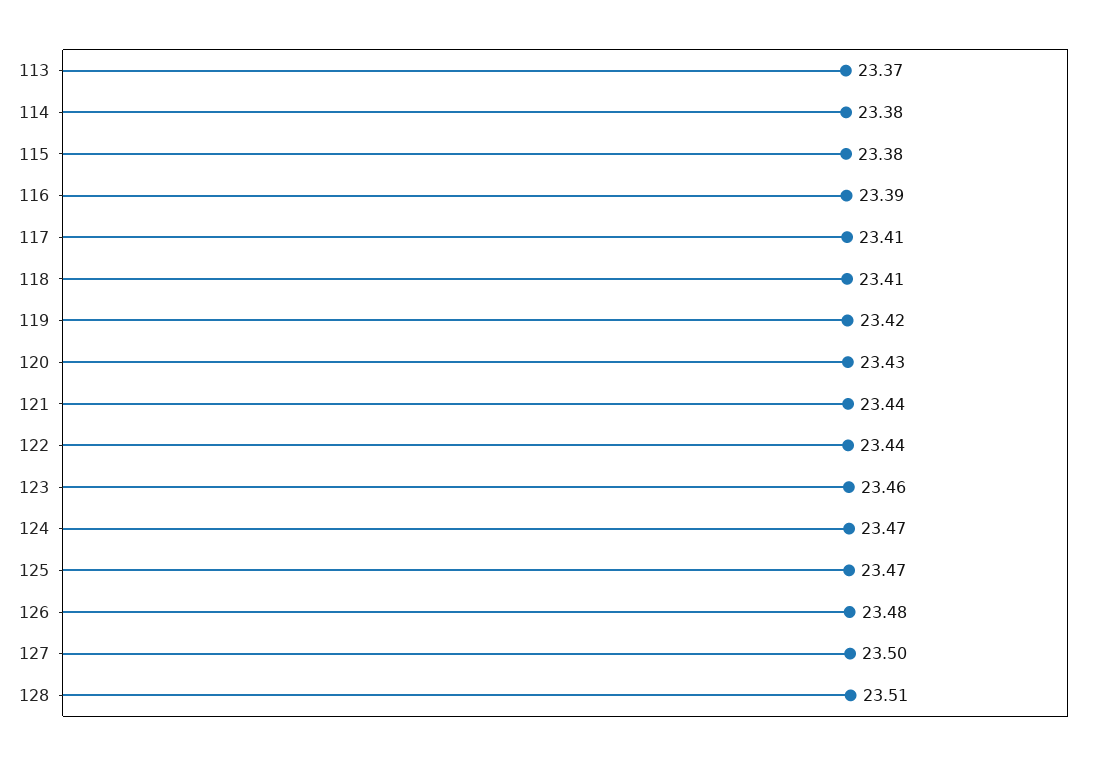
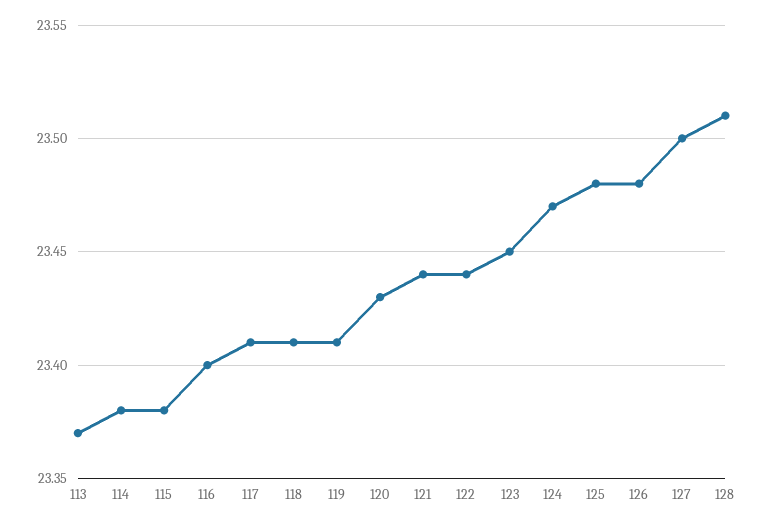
116: 23.39 -> 23.4
119: 23.42 -> 23.41
123: 23.46 -> 23.45
125: 23.47 -> 23.48

